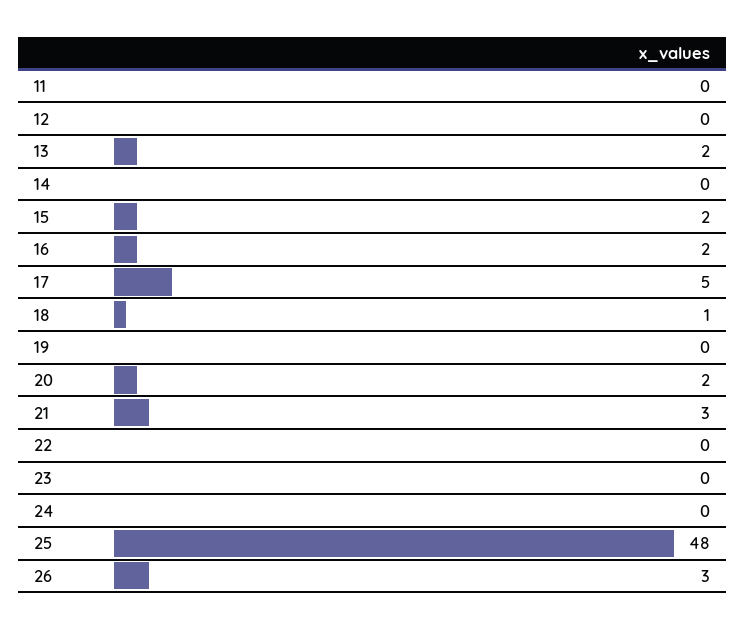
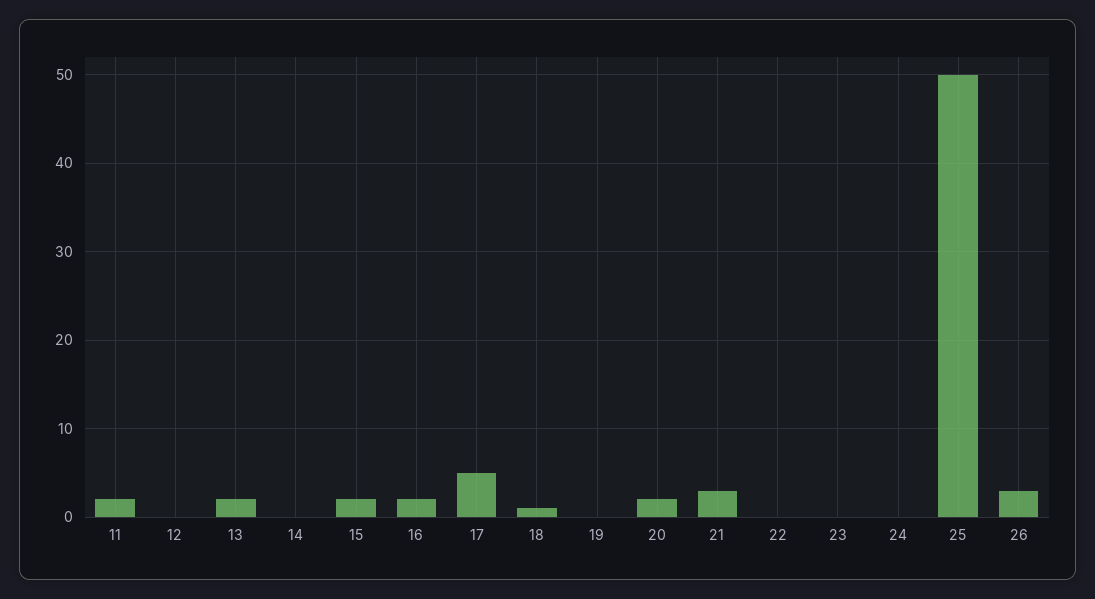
11: 0 -> 2
25: 48 -> 50

